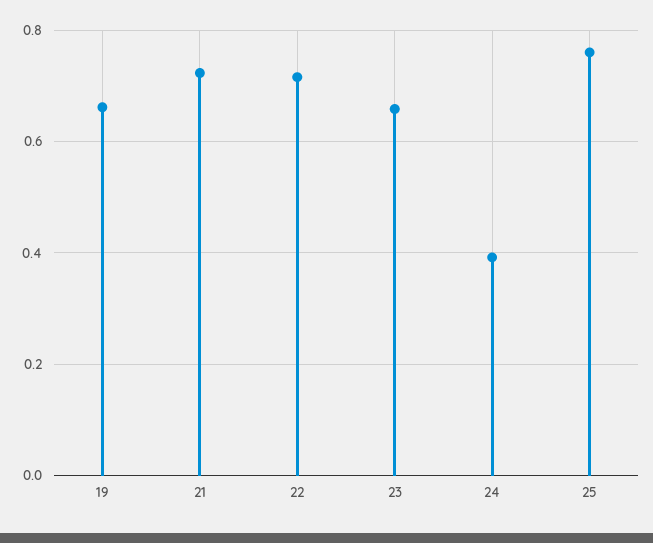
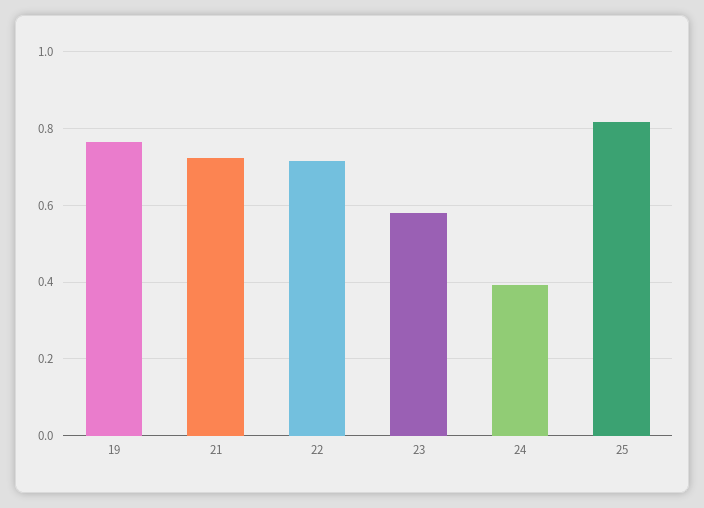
19: 0.66 -> 0.76
23: 0.66 -> 0.58
25: 0.76 -> 0.82

